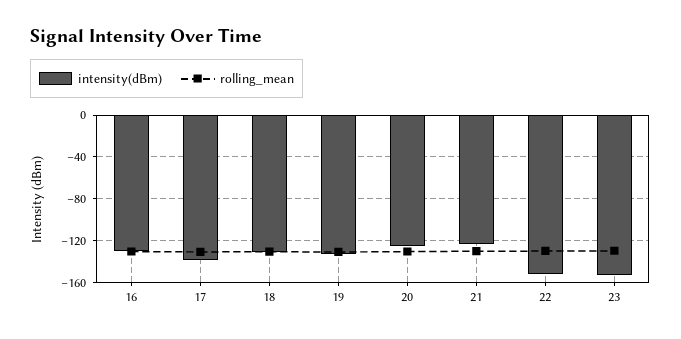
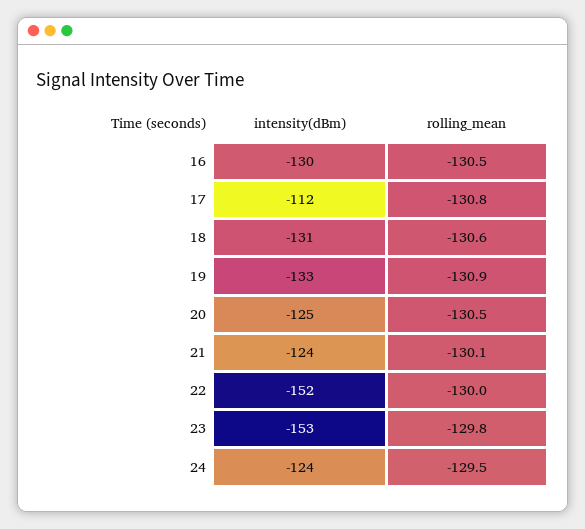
intensity(dBm), 17: -140 -> -112
intensity(dBm), 24: none -> -124
rolling_mean, 24: none -> -129.5

